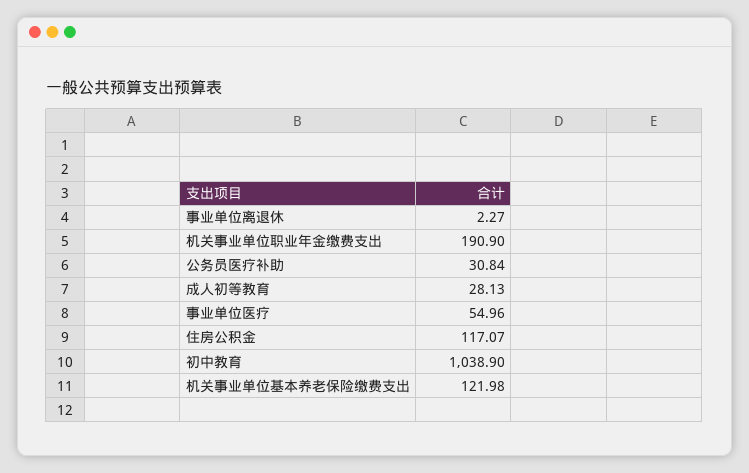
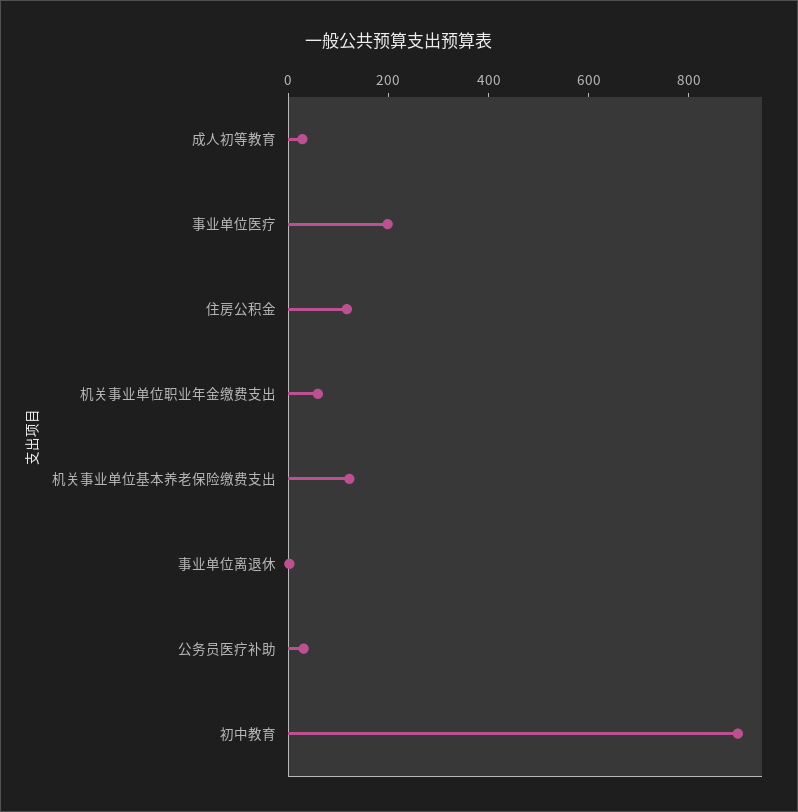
机关事业单位职业年金缴费支出: 190.9 -> 50
事业单位医疗: 54.96 -> 200
初中教育: 1038.9 -> 900

